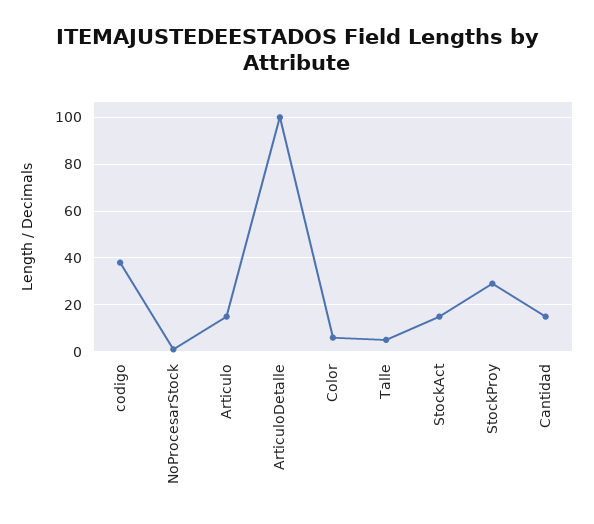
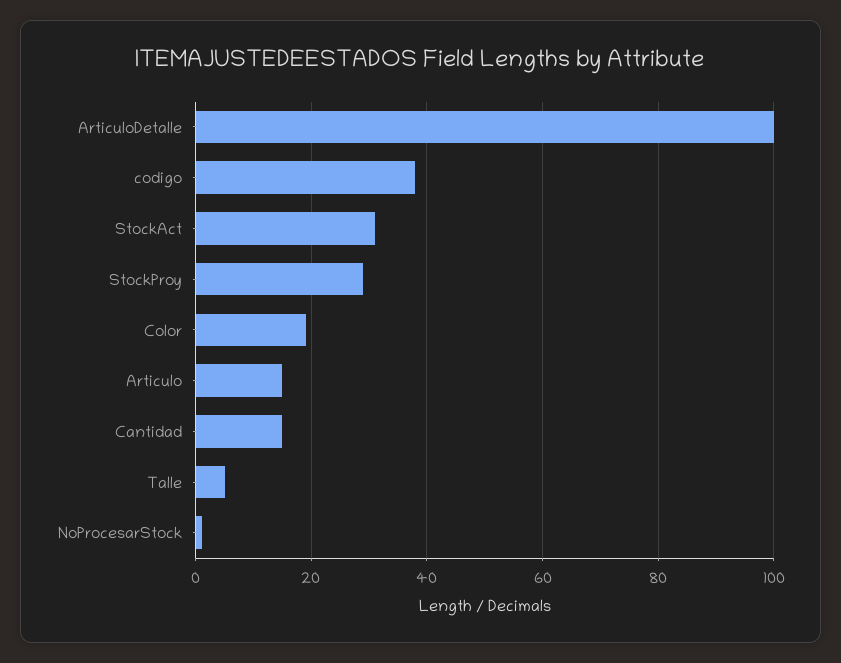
Color: 5 -> 20
StockAct: 15 -> 30

